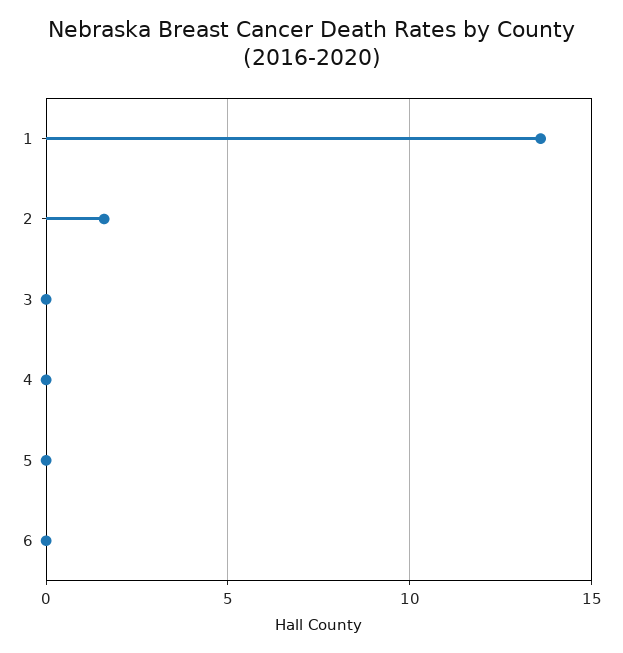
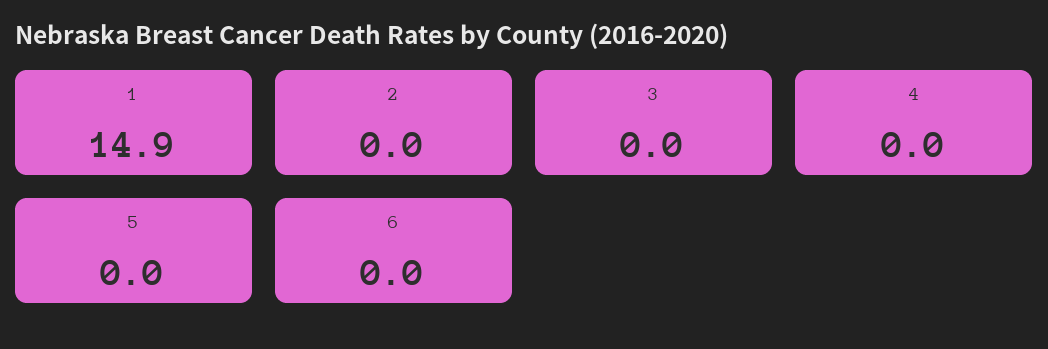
1: 13.5 -> 14.9
2: 1.5 -> 0

